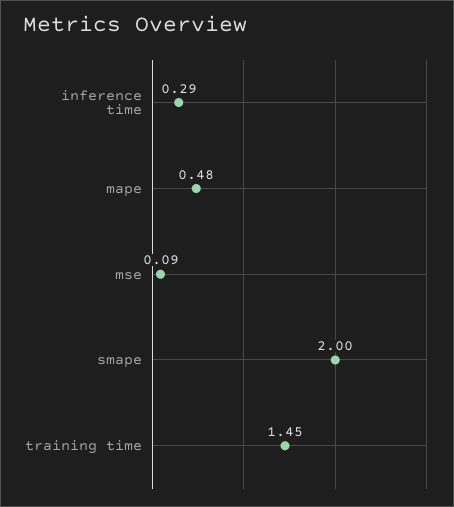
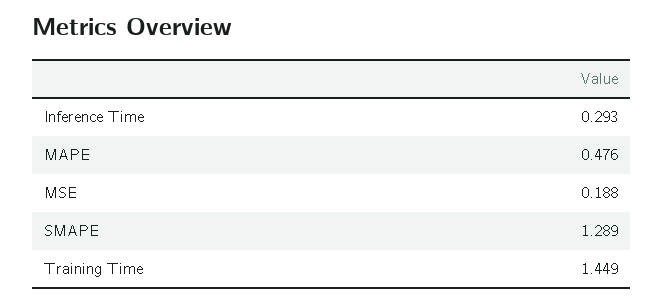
mse: 0.09 -> 0.188
smape: 2 -> 1.289

